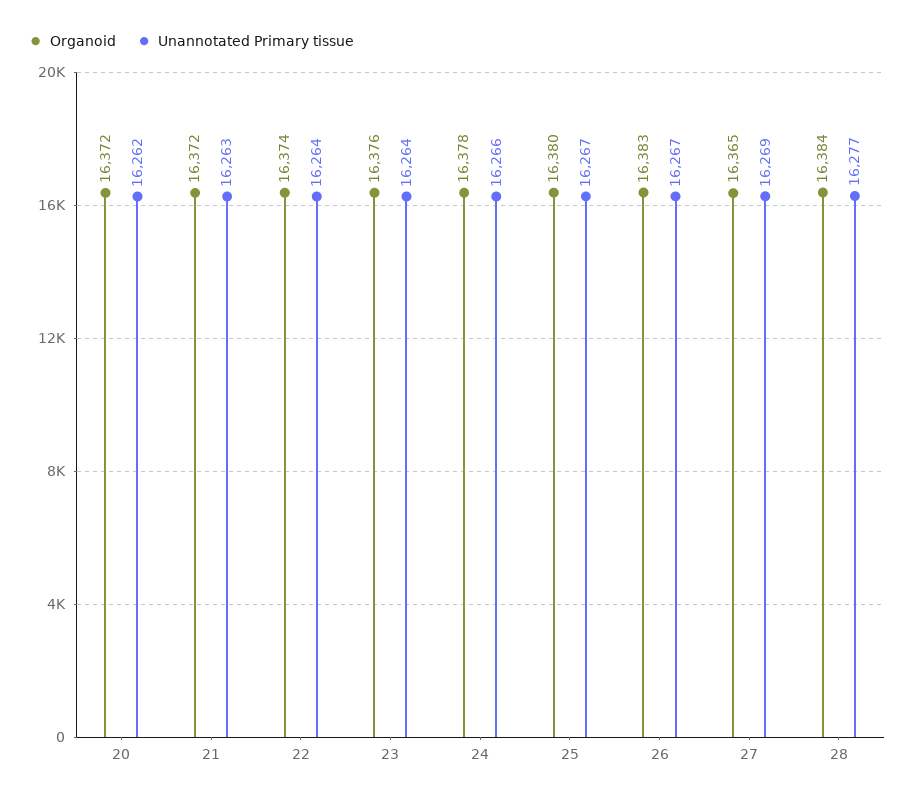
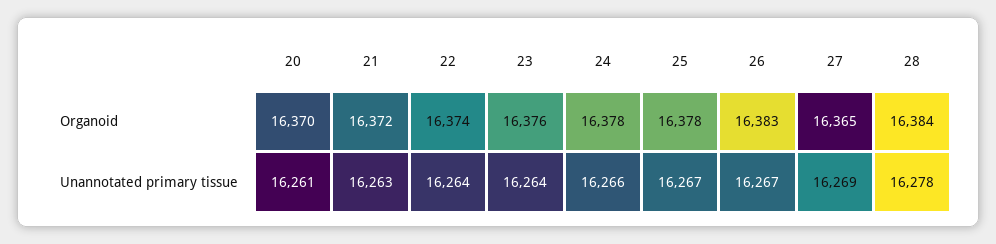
Organoid, 20: 16372 -> 16370
Unannotated Primary tissue, 20: 16262 -> 16261
Organoid, 25: 16380 -> 16378
Unannotated Primary tissue, 28: 16277 -> 16278

